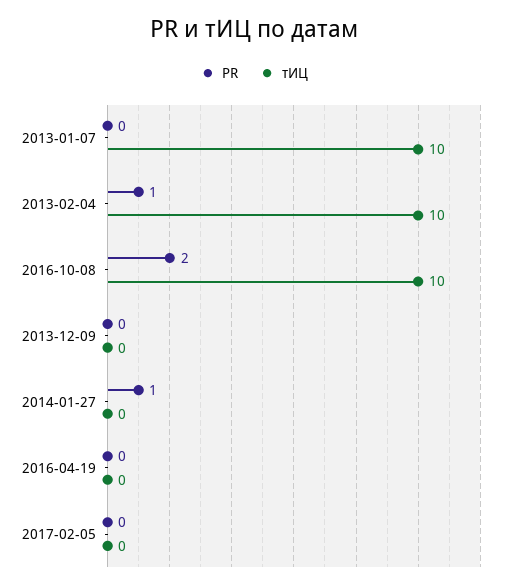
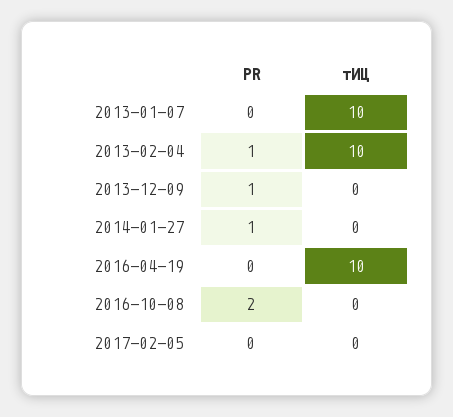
тИЦ, 2016-10-08: 10 -> 0
PR, 2013-12-09: 0 -> 1
тИЦ, 2016-04-19: 0 -> 10

